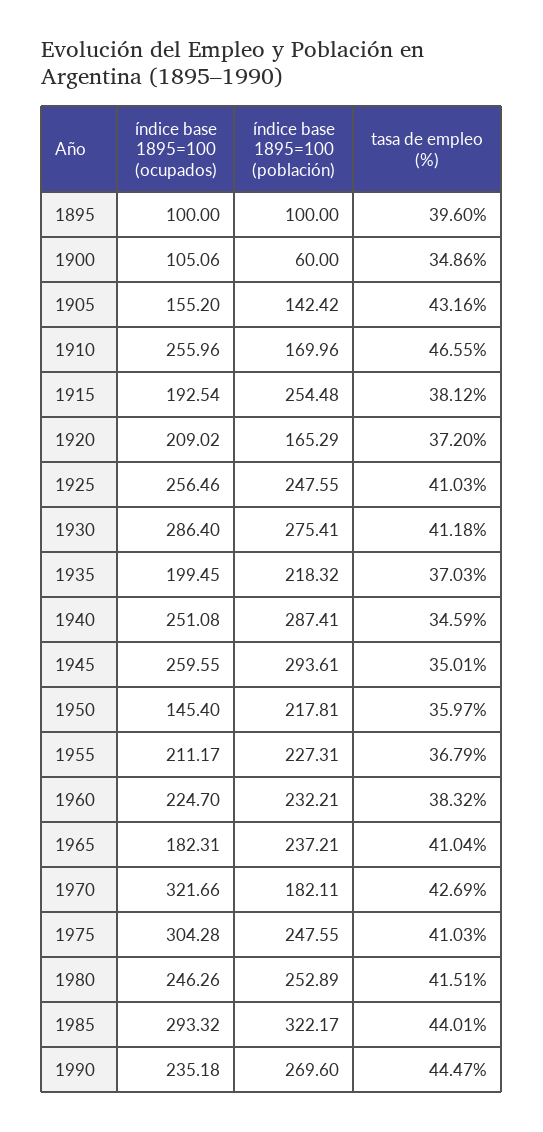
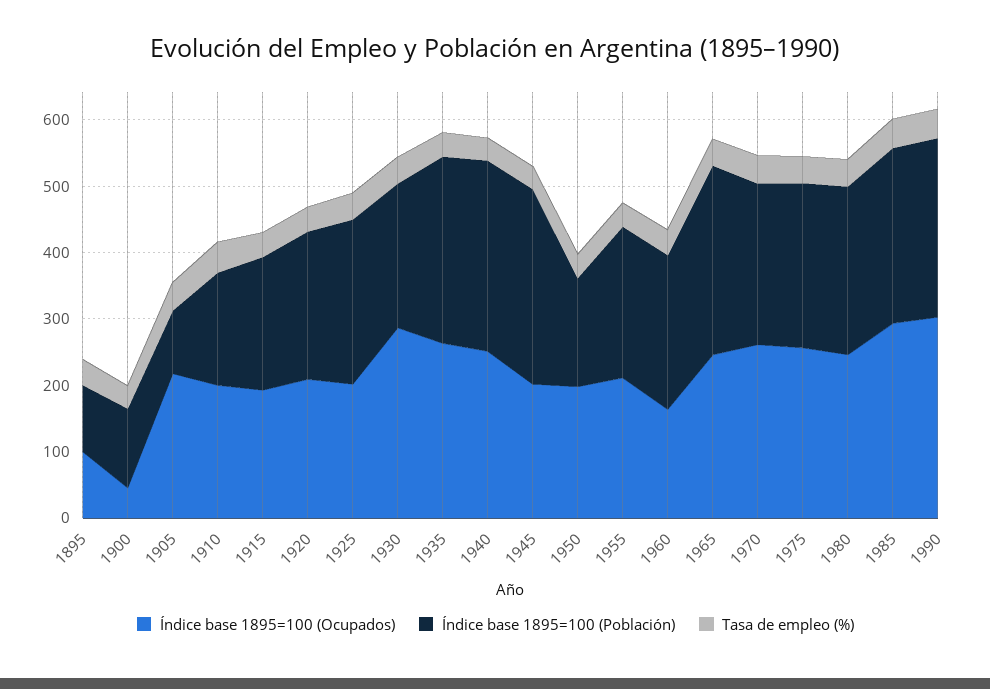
índice base 1895=100 (ocupados), 1900: 105.06 -> 40
índice base 1895=100 (población), 1900: 60 -> 120
índice base 1895=100 (ocupados), 1905: 155.2 -> 220
índice base 1895=100 (población), 1905: 142.42 -> 100
índice base 1895=100 (ocupados), 1910: 255.96 -> 200
índice base 1895=100 (población), 1915: 254.48 -> 200
índice base 1895=100 (población), 1920: 165.29 -> 220
índice base 1895=100 (ocupados), 1925: 256.46 -> 200
índice base 1895=100 (población), 1930: 275.41 -> 220
índice base 1895=100 (ocupados), 1935: 199.45 -> 260
índice base 1895=100 (población), 1935: 218.32 -> 280
índice base 1895=100 (ocupados), 1945: 259.55 -> 200
índice base 1895=100 (ocupados), 1950: 145.4 -> 200
índice base 1895=100 (población), 1950: 217.81 -> 160
índice base 1895=100 (ocupados), 1960: 224.7 -> 160
índice base 1895=100 (ocupados), 1965: 182.31 -> 240
índice base 1895=100 (población), 1965: 237.21 -> 280
índice base 1895=100 (ocupados), 1970: 321.66 -> 260
índice base 1895=100 (población), 1970: 182.11 -> 240
índice base 1895=100 (ocupados), 1975: 304.28 -> 260
índice base 1895=100 (población), 1985: 322.17 -> 260
índice base 1895=100 (ocupados), 1990: 235.18 -> 300

